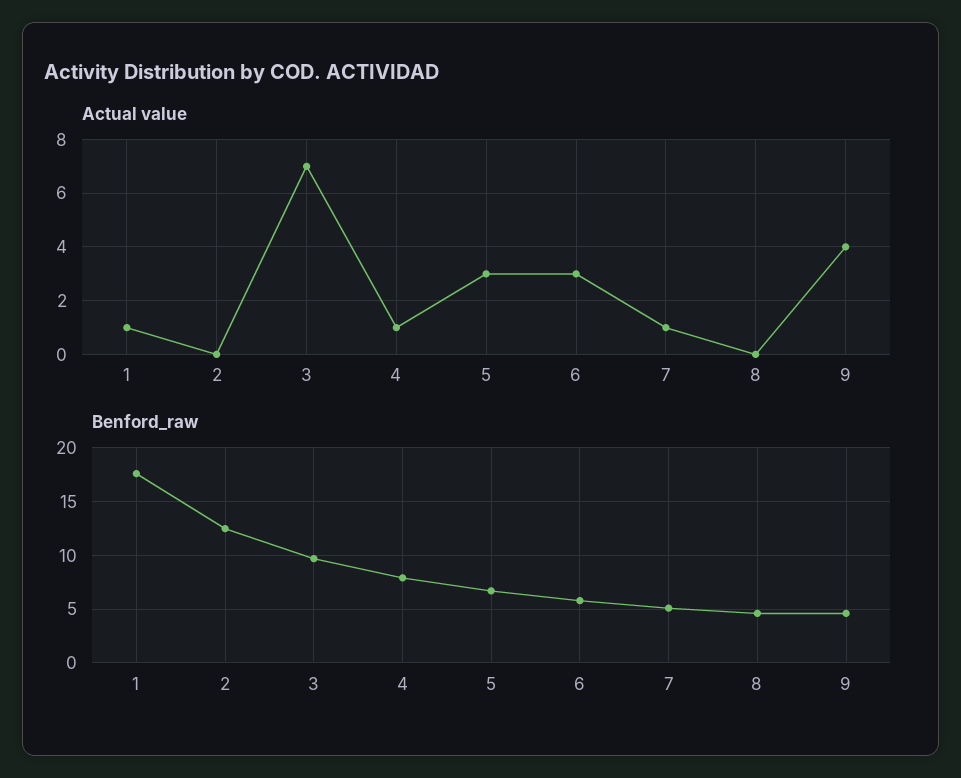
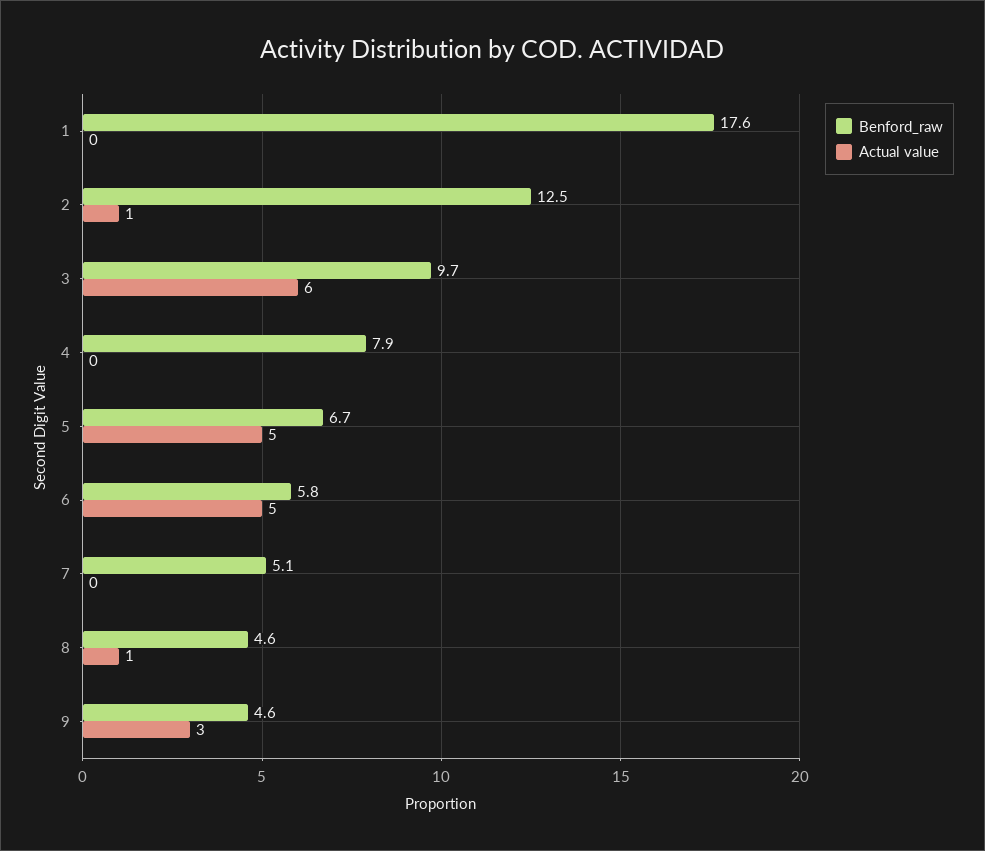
Actual value, 1: 1 -> 0
Actual value, 2: 0 -> 1
Actual value, 3: 7 -> 6
Actual value, 4: 1 -> 0
Actual value, 5: 3 -> 5
Actual value, 6: 3 -> 5
Actual value, 7: 1 -> 0
Actual value, 8: 0 -> 1
Actual value, 9: 4 -> 3

